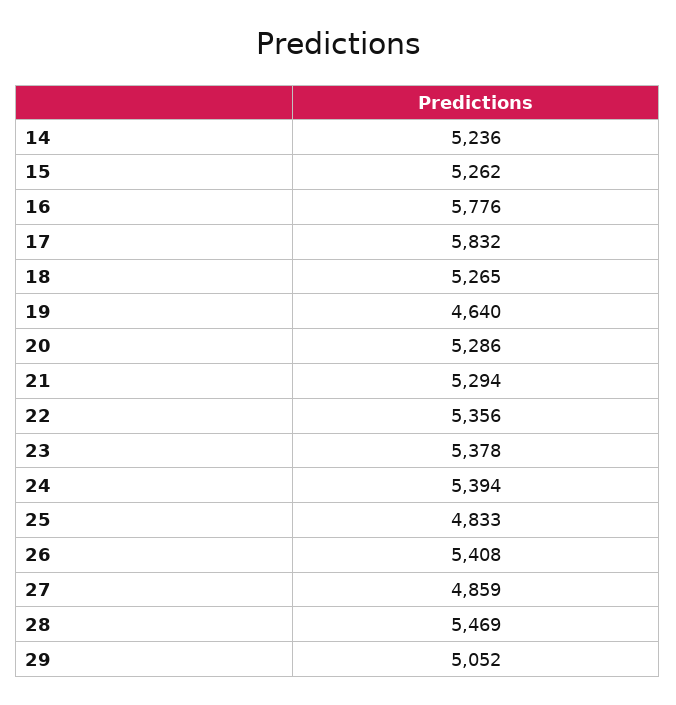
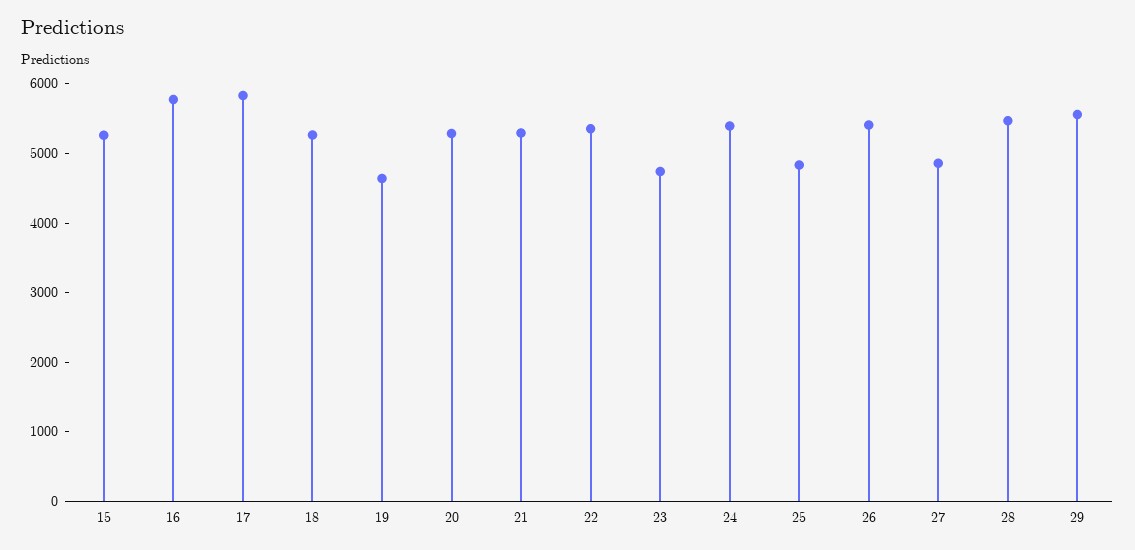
14: 5236 -> none
23: 5378 -> 4800
29: 5052 -> 5600

